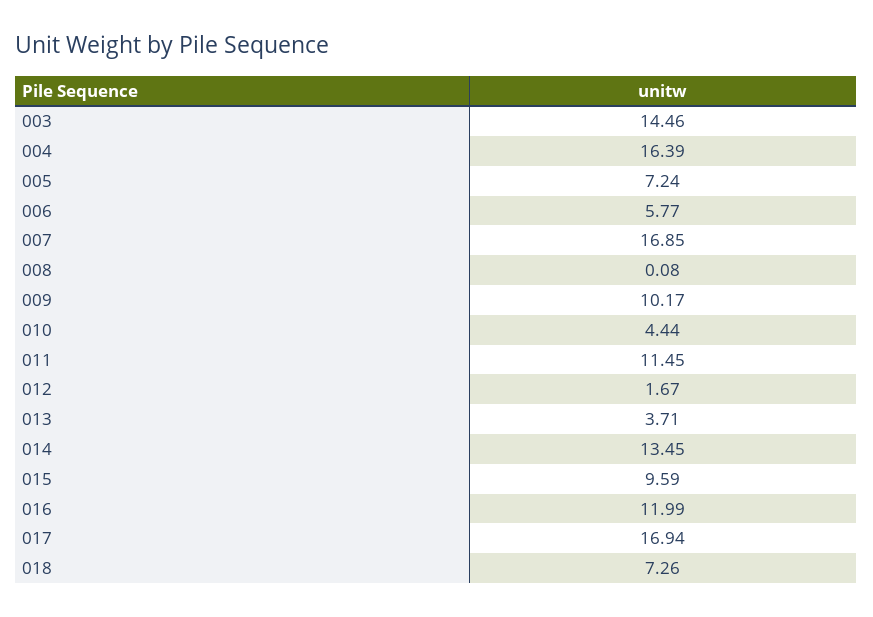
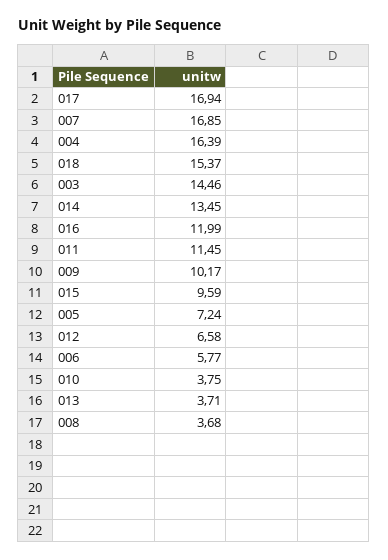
008: 0.08 -> 3.68
010: 4.44 -> 3.75
012: 1.67 -> 6.58
018: 7.26 -> 15.37

